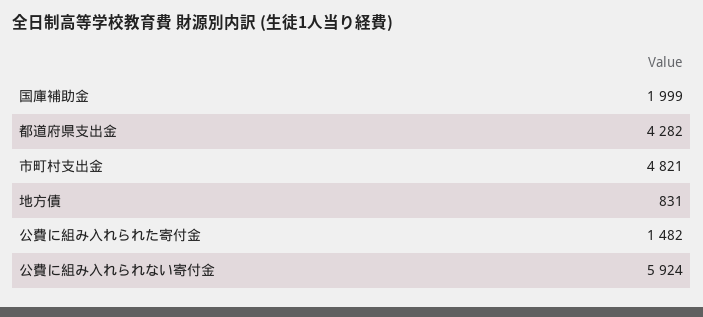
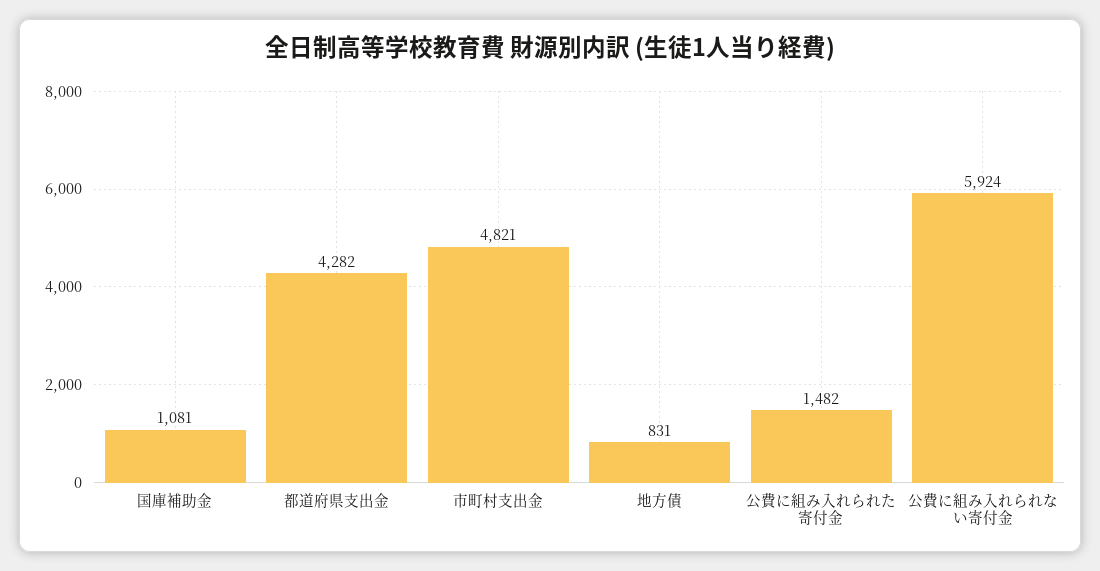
国庫補助金: 1999 -> 1081

